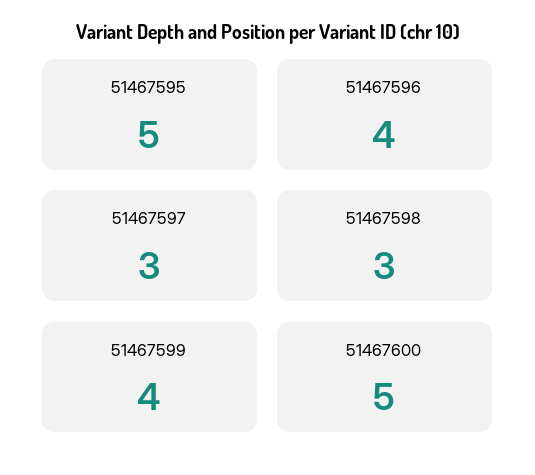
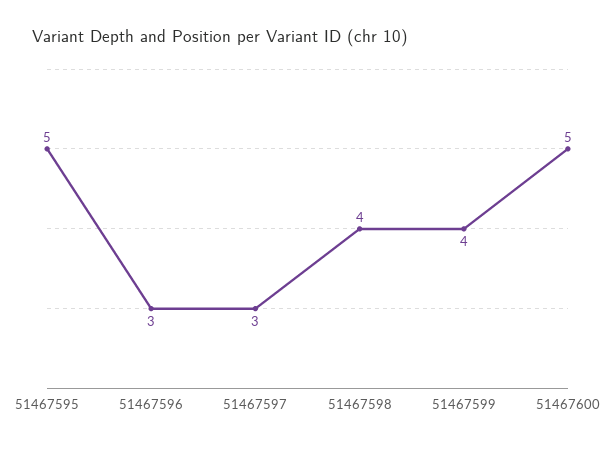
51467596: 4 -> 3
51467598: 3 -> 4

